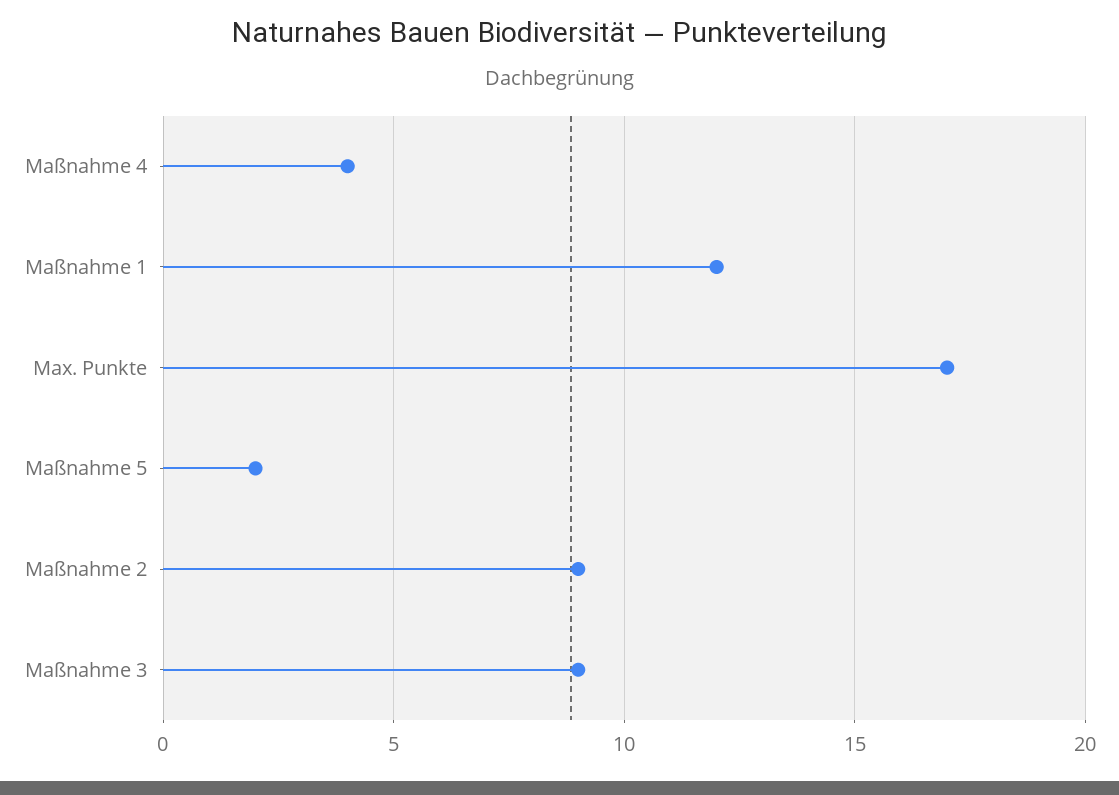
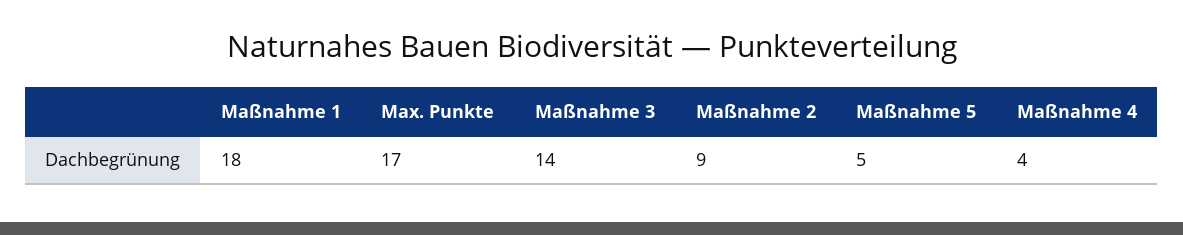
Maßnahme 1: 12 -> 18
Maßnahme 5: 2 -> 5
Maßnahme 3: 9 -> 14

